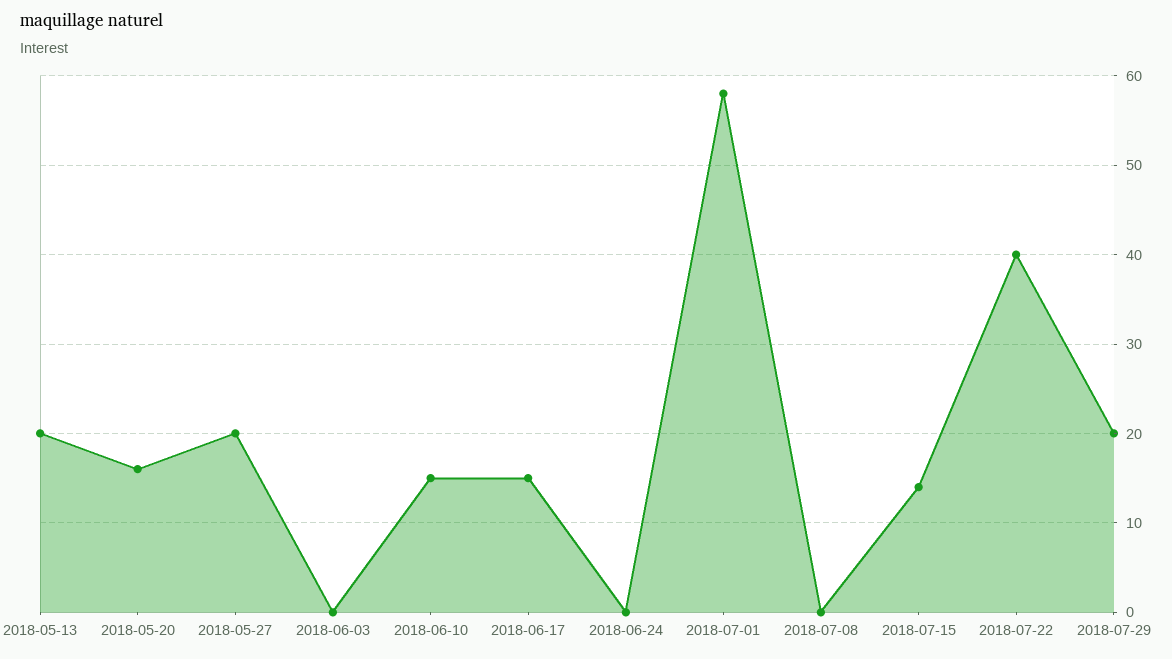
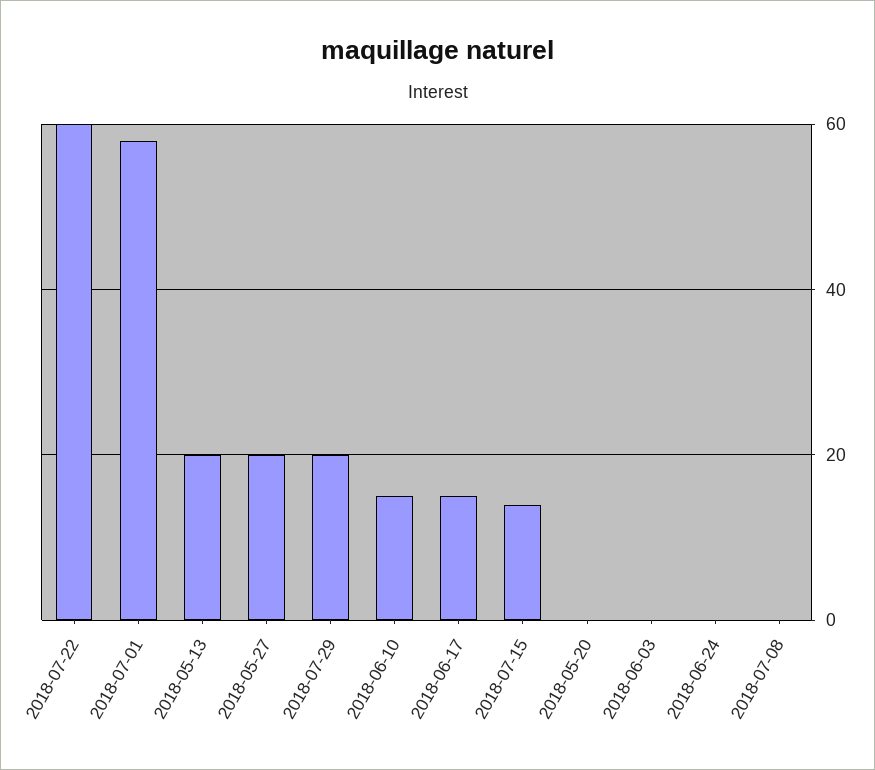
2018-05-20: 16 -> 0
2018-07-22: 40 -> 60

